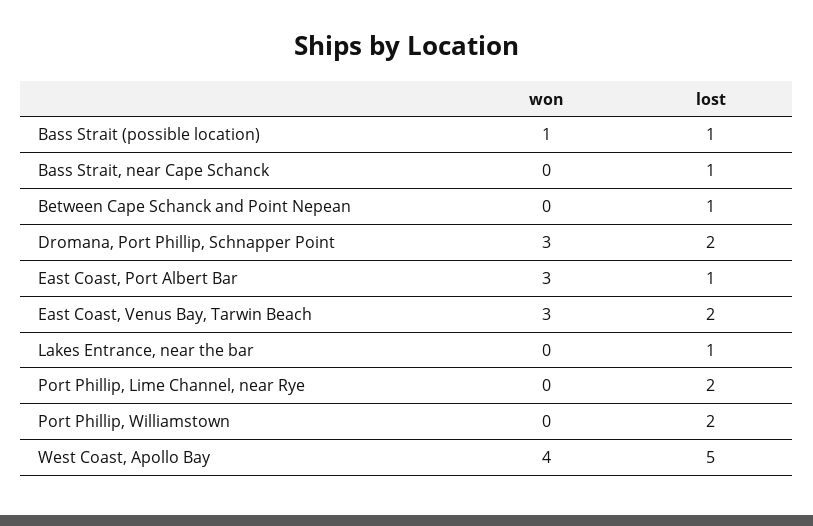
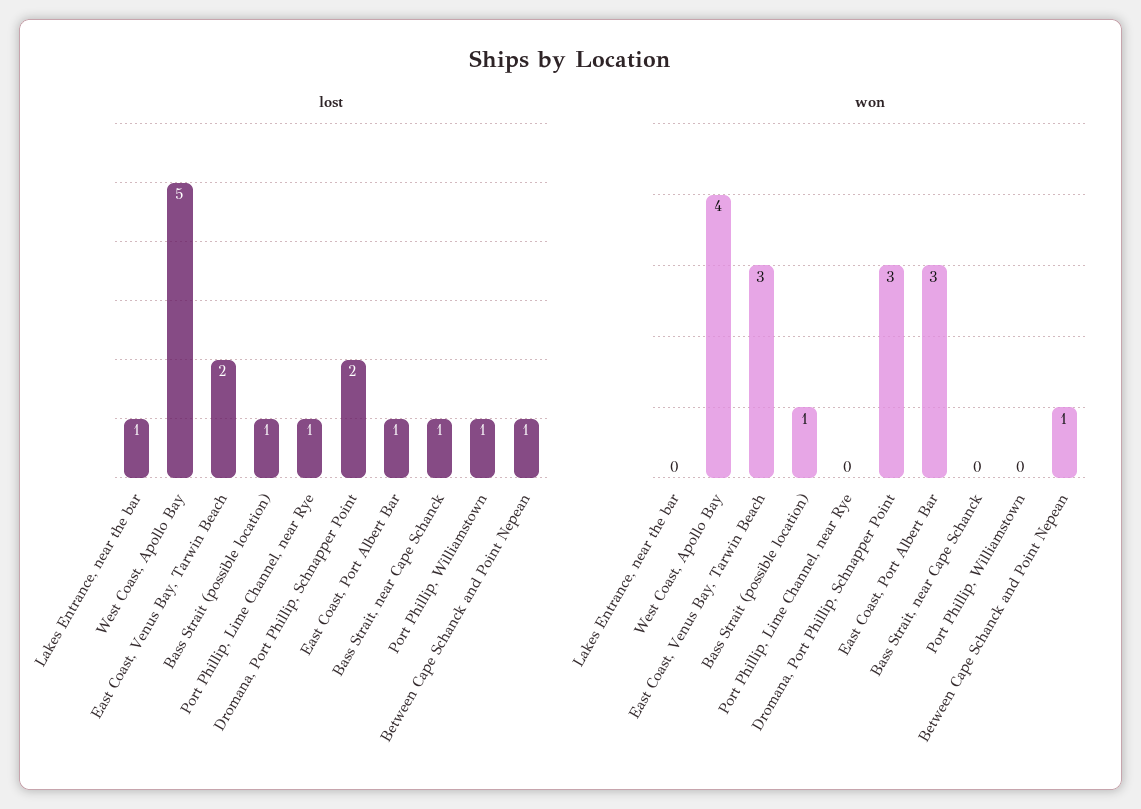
won, Between Cape Schanck and Point Nepean: 0 -> 1
lost, Port Phillip, Lime Channel, near Rye: 2 -> 1
lost, Port Phillip, Williamstown: 2 -> 1

